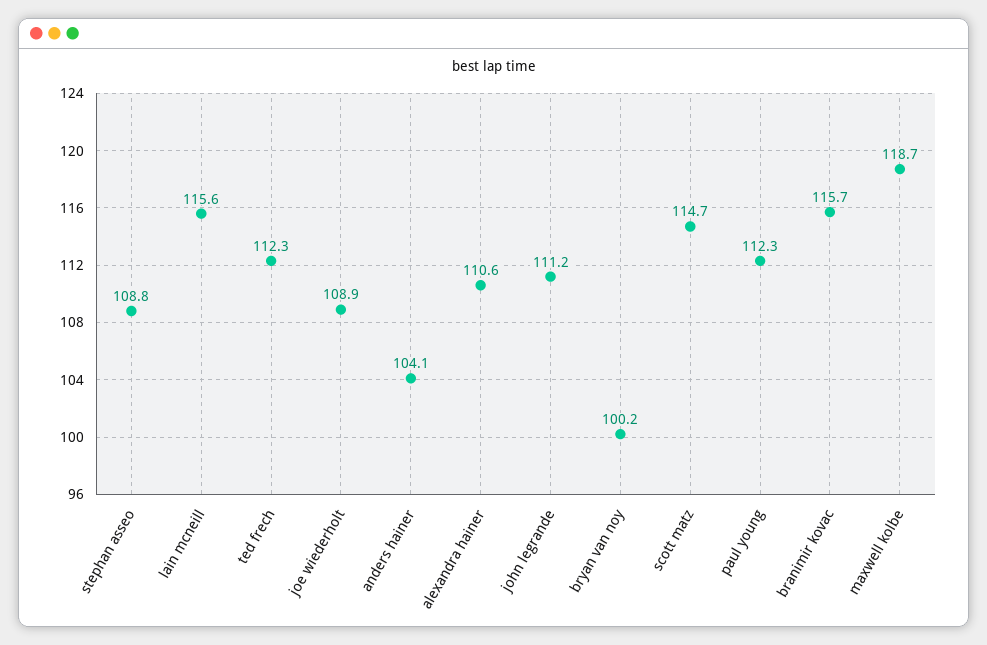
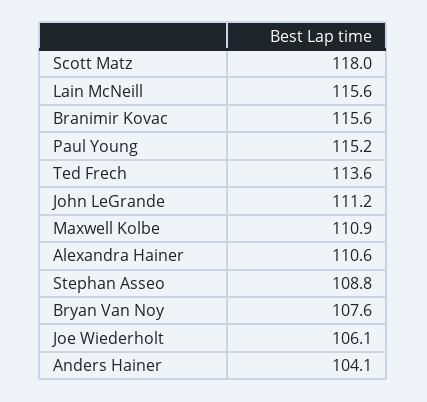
ted frech: 112.3 -> 113.6
joe wiederholt: 108.9 -> 106.1
bryan van noy: 100.2 -> 107.6
scott matz: 114.7 -> 118
paul young: 112.3 -> 115.2
branimir kovac: 115.7 -> 115.6
maxwell kolbe: 118.7 -> 110.9

